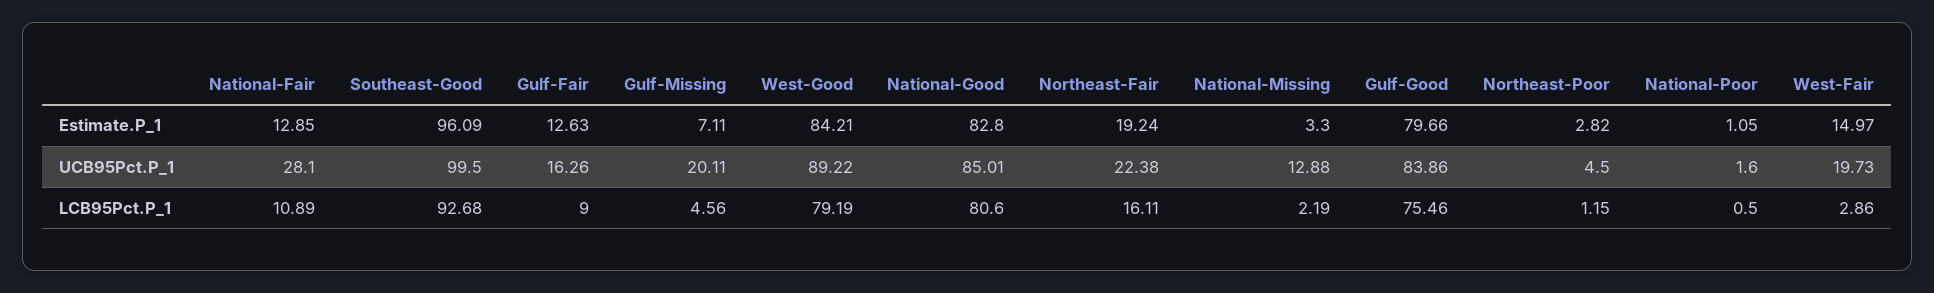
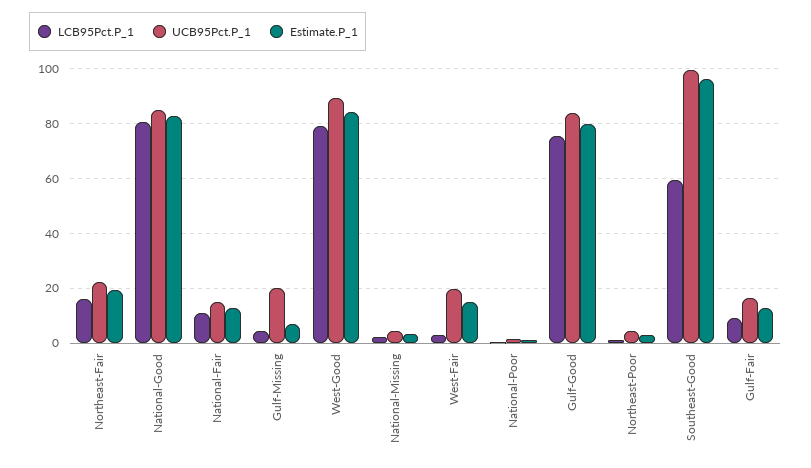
UCB95Pct.P_1, National-Fair: 28.1 -> 15
UCB95Pct.P_1, National-Missing: 12.88 -> 5
LCB95Pct.P_1, Southeast-Good: 92.68 -> 60

